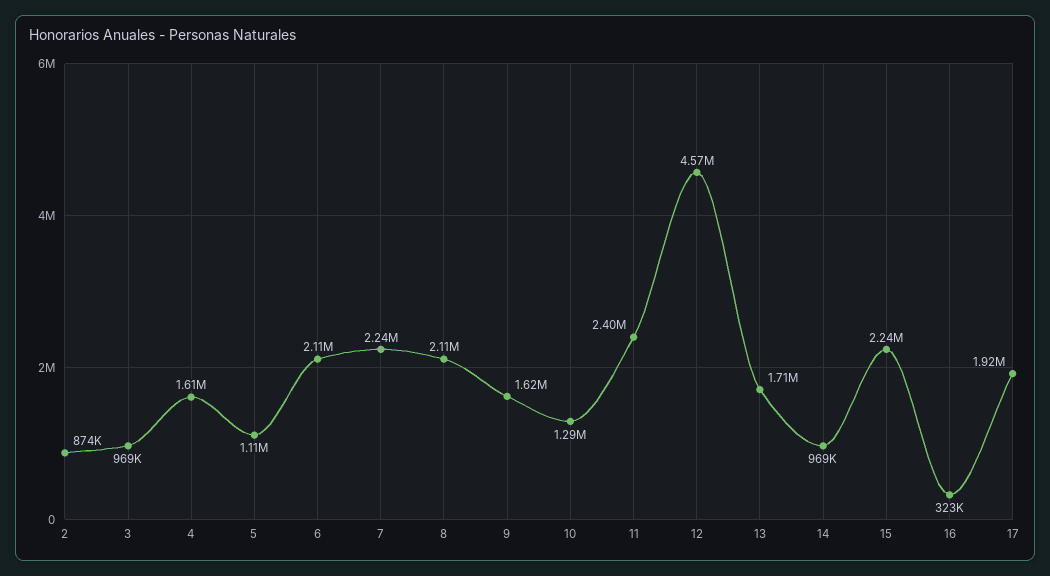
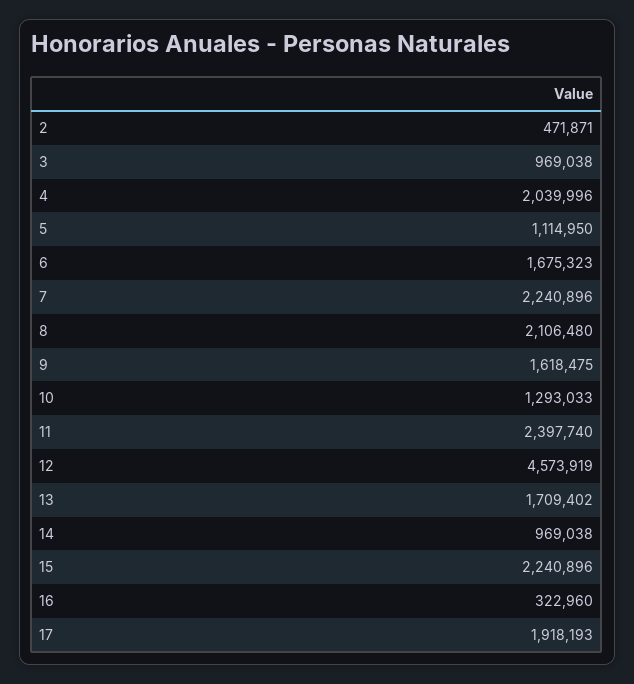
2: 874000 -> 471871
4: 1610000 -> 2039996
6: 2110000 -> 1675323

